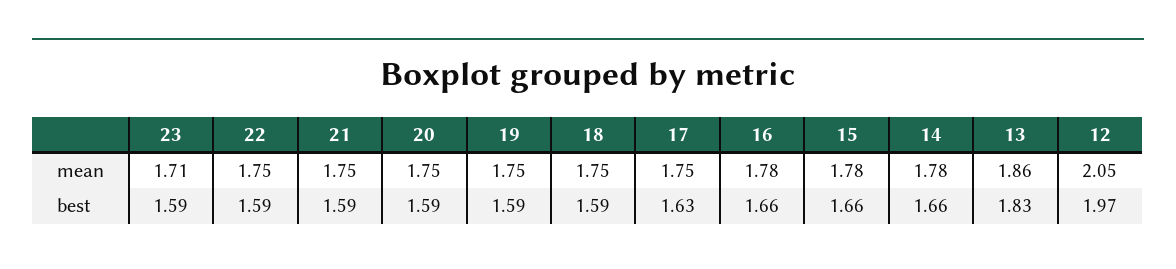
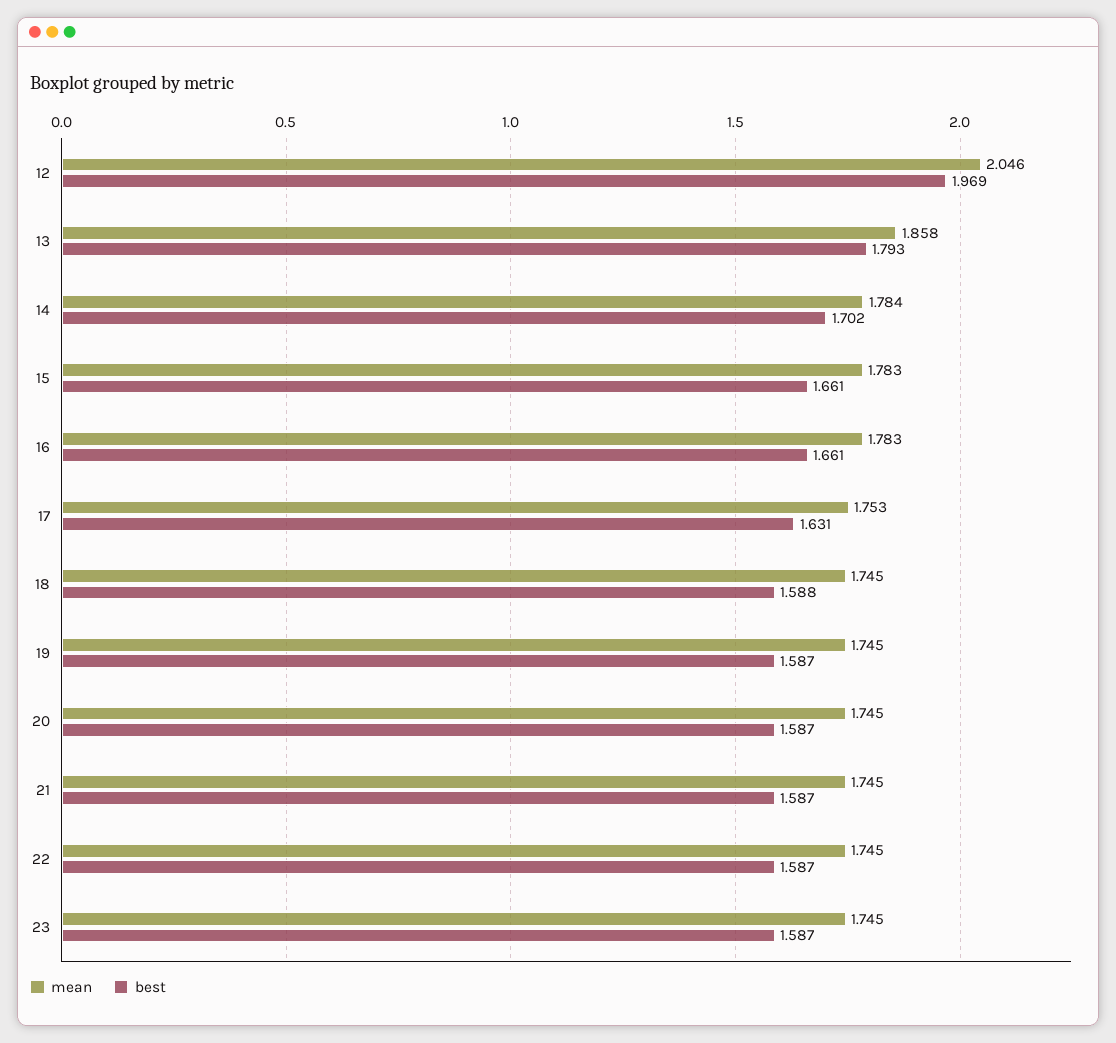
mean, 23: 1.71 -> 1.745
best, 14: 1.66 -> 1.702
best, 13: 1.83 -> 1.793

